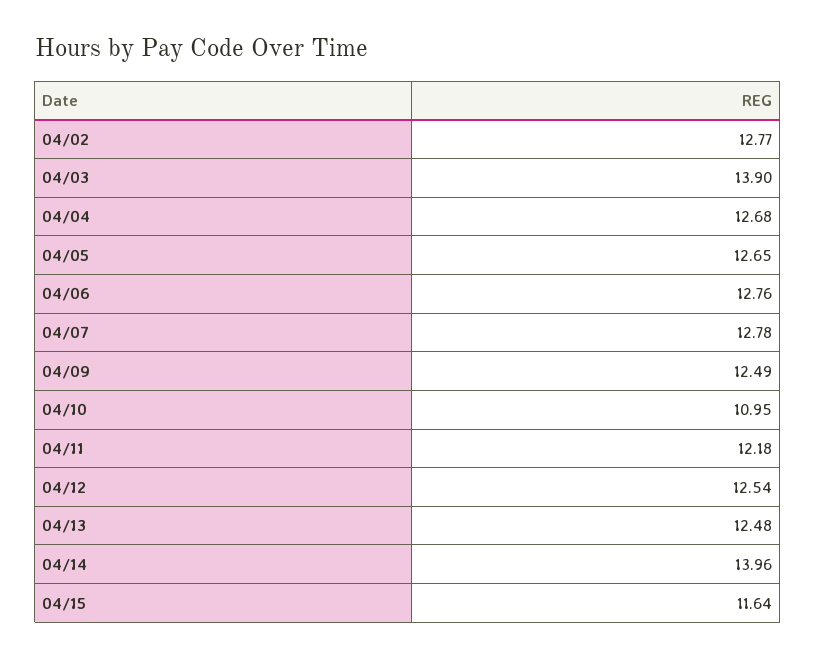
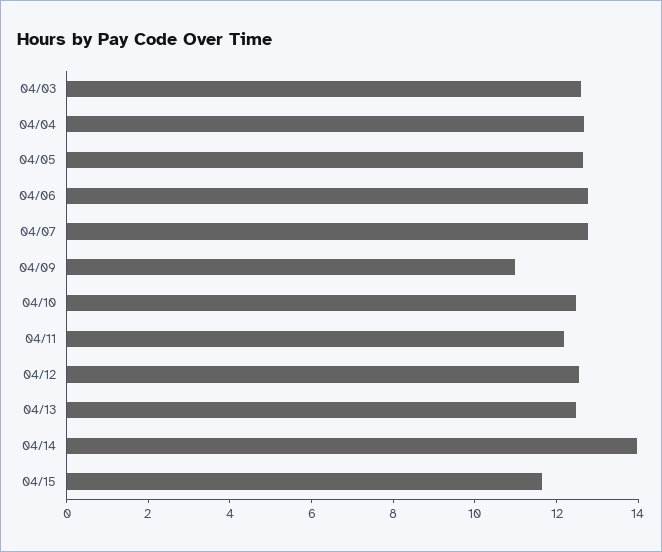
04/02: 12.77 -> none
04/03: 13.9 -> 12.5
04/09: 12.49 -> 11
04/10: 10.95 -> 12.5

